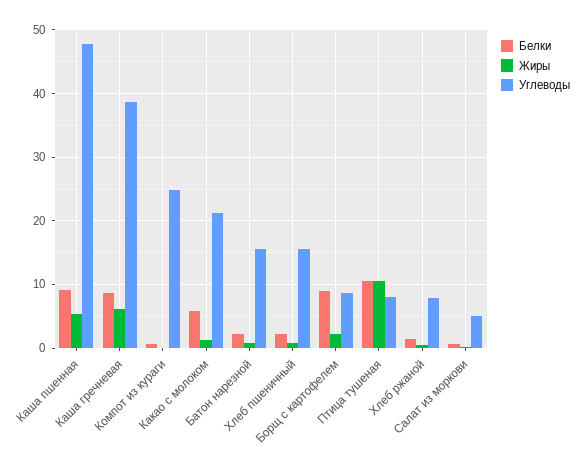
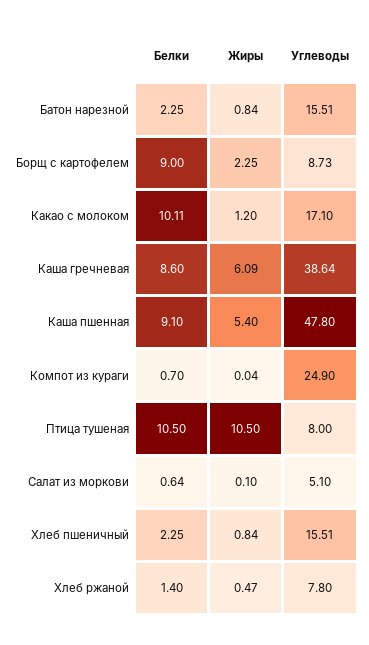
Белки, Какао с молоком: 6 -> 10.11
Углеводы, Какао с молоком: 21 -> 17.1

